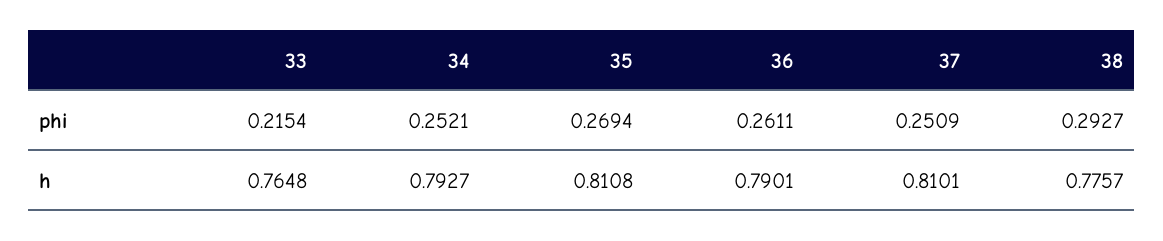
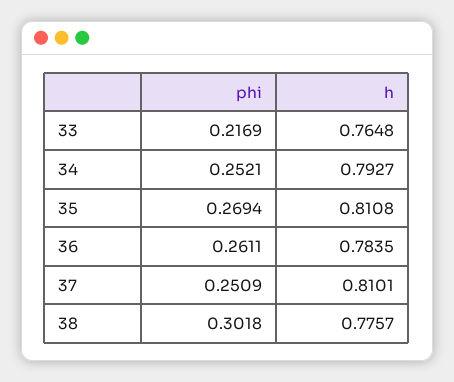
33, phi: 0.2154 -> 0.2169
38, phi: 0.2927 -> 0.3018
36, h: 0.7901 -> 0.7835

